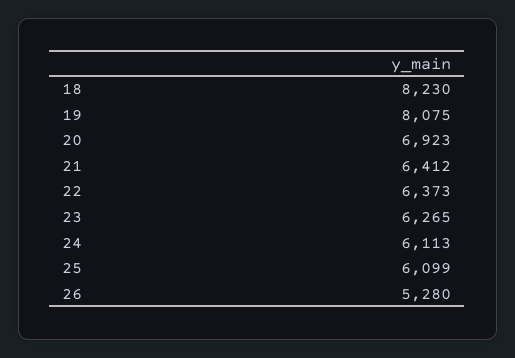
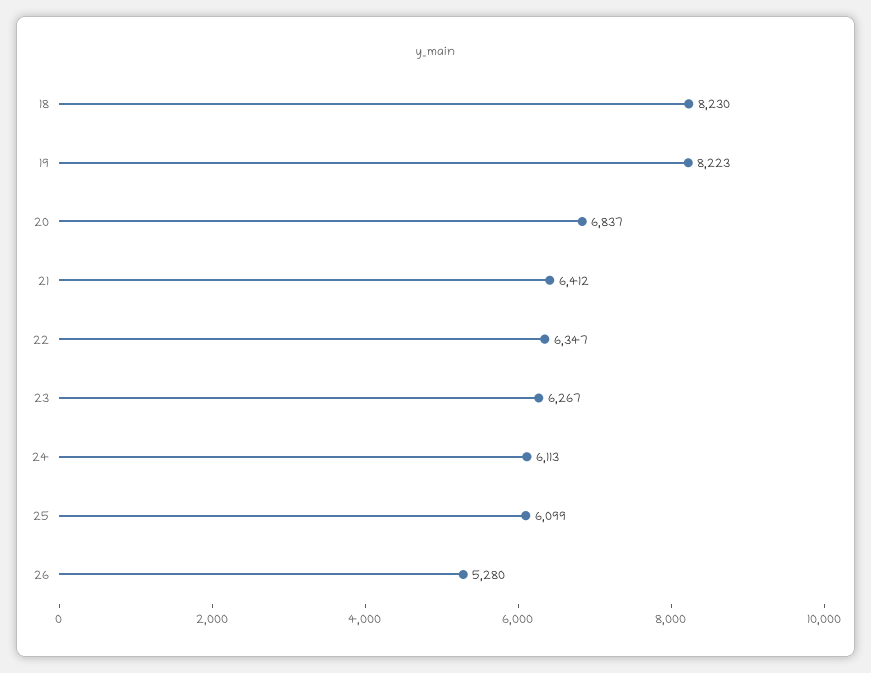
19: 8075 -> 8223
20: 6923 -> 6837
22: 6373 -> 6347
23: 6265 -> 6267

